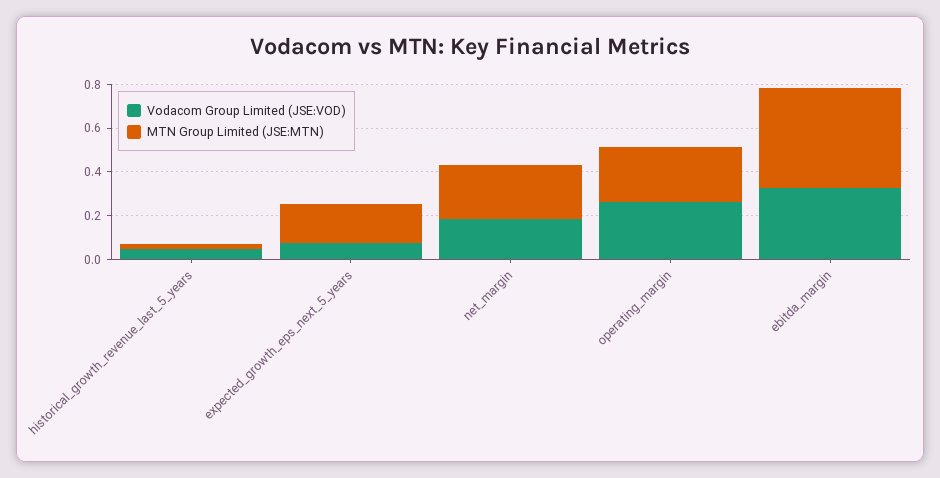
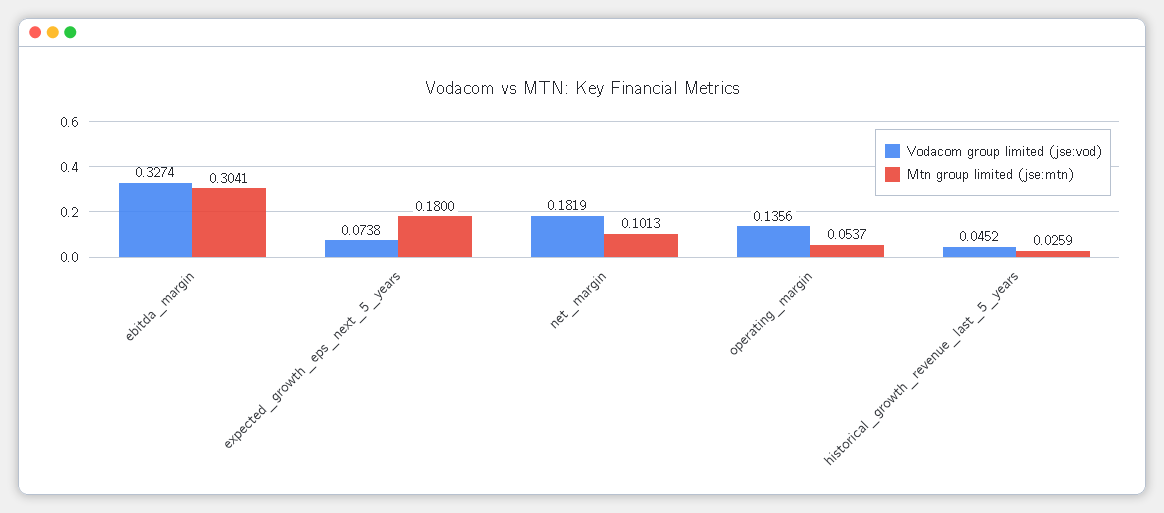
MTN Group Limited (JSE:MTN), net_margin: 0.25 -> 0.1013
Vodacom Group Limited (JSE:VOD), operating_margin: 0.25 -> 0.1356
MTN Group Limited (JSE:MTN), operating_margin: 0.25 -> 0.0537
MTN Group Limited (JSE:MTN), ebitda_margin: 0.45 -> 0.3041

